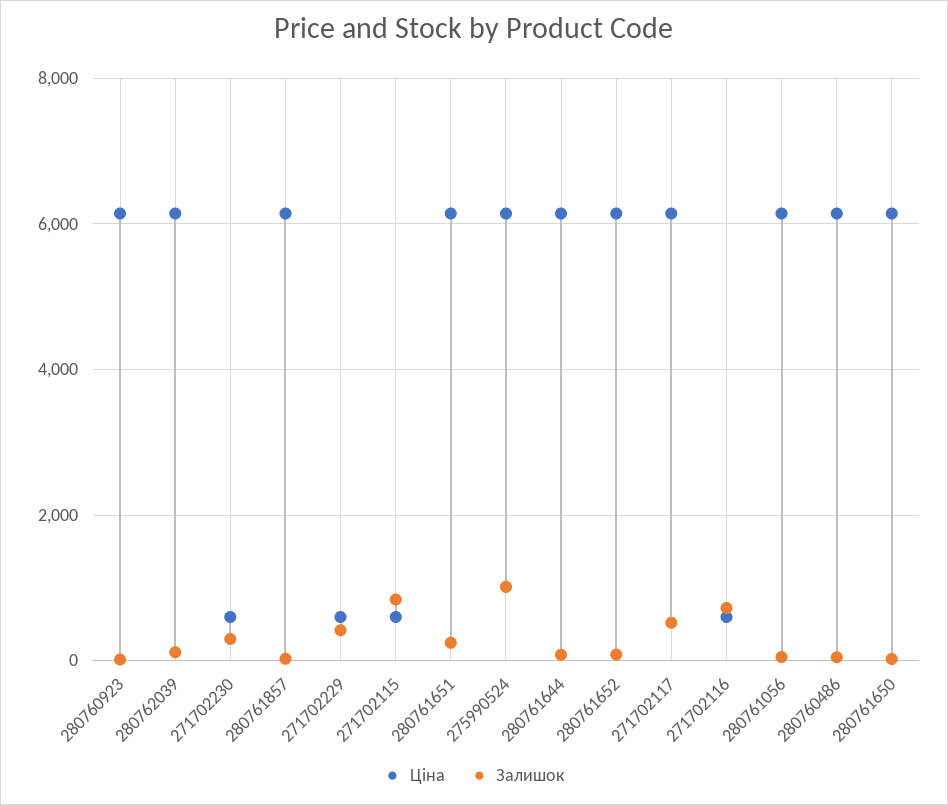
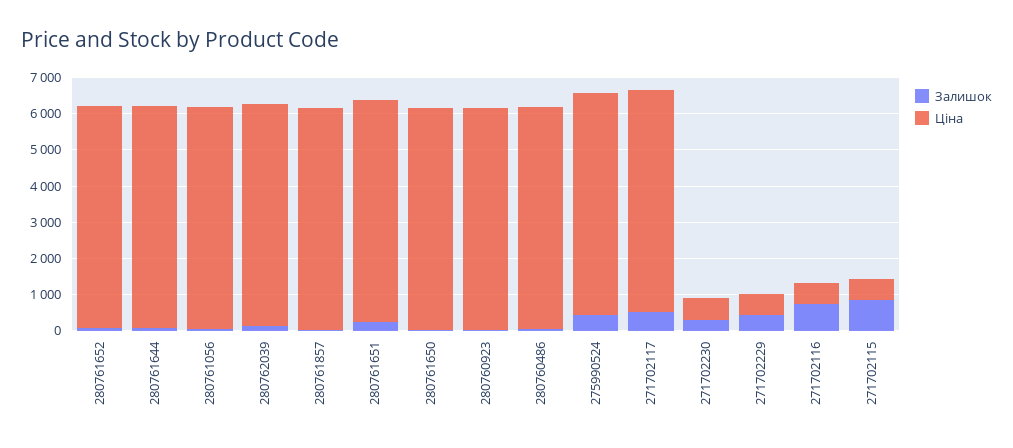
Залишок, 275990524: 1000 -> 500

